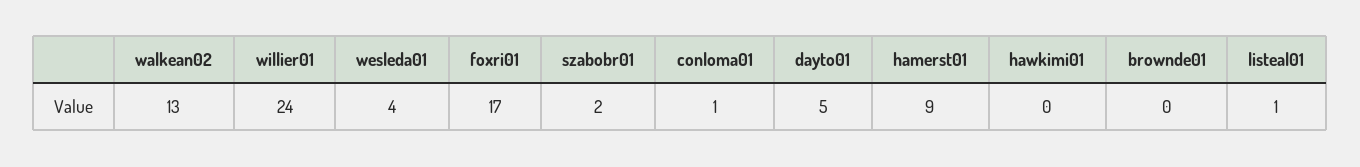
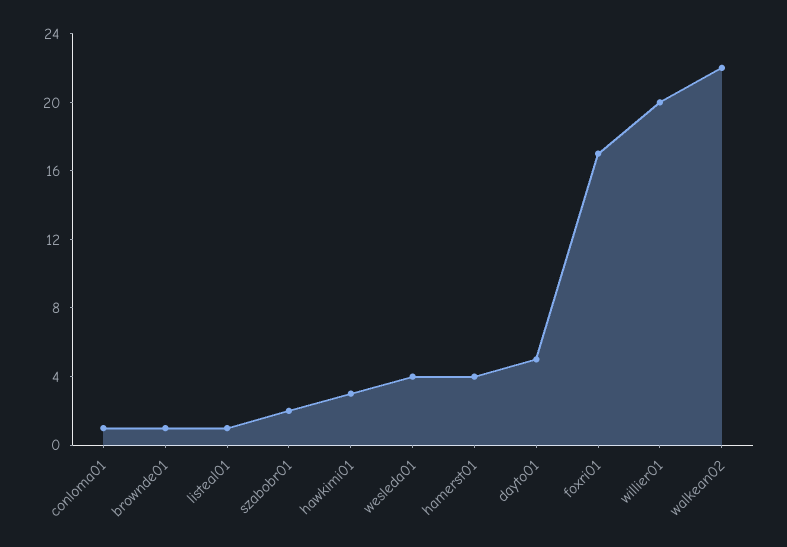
walkean02: 13 -> 22
willier01: 24 -> 20
hamerst01: 9 -> 4
hawkimi01: 0 -> 3
brownde01: 0 -> 1

